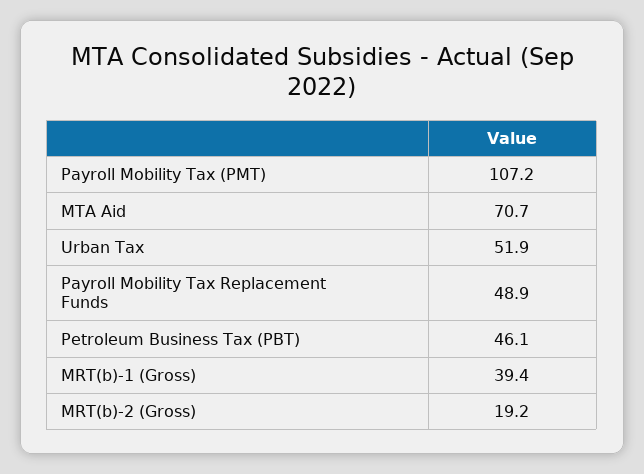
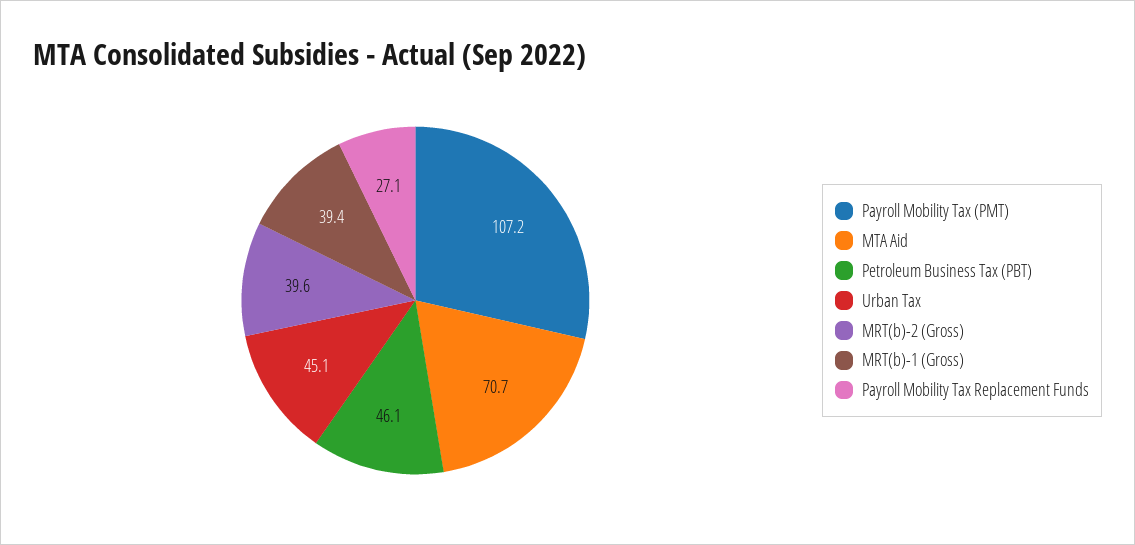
Urban Tax: 51.9 -> 45.1
Payroll Mobility Tax Replacement Funds: 48.9 -> 27.1
MRT(b)-2 (Gross): 19.2 -> 39.6

